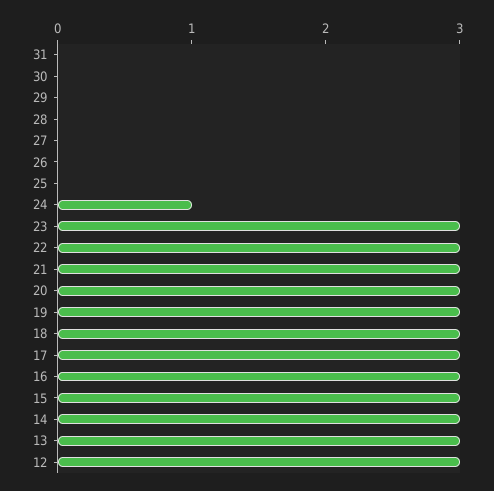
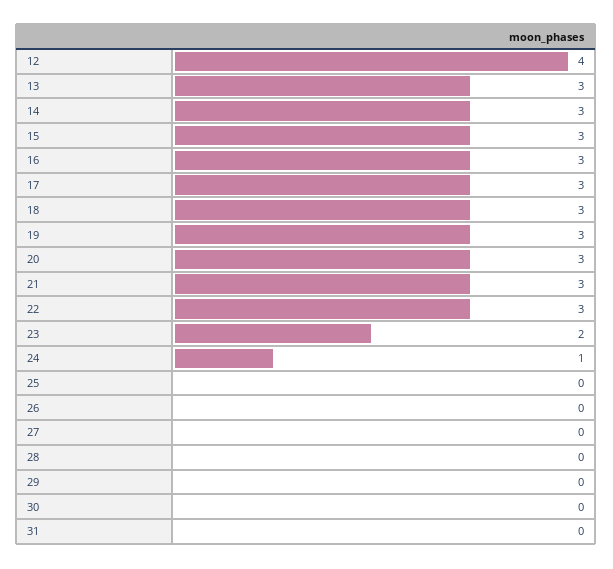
23: 3 -> 2
12: 3 -> 4

